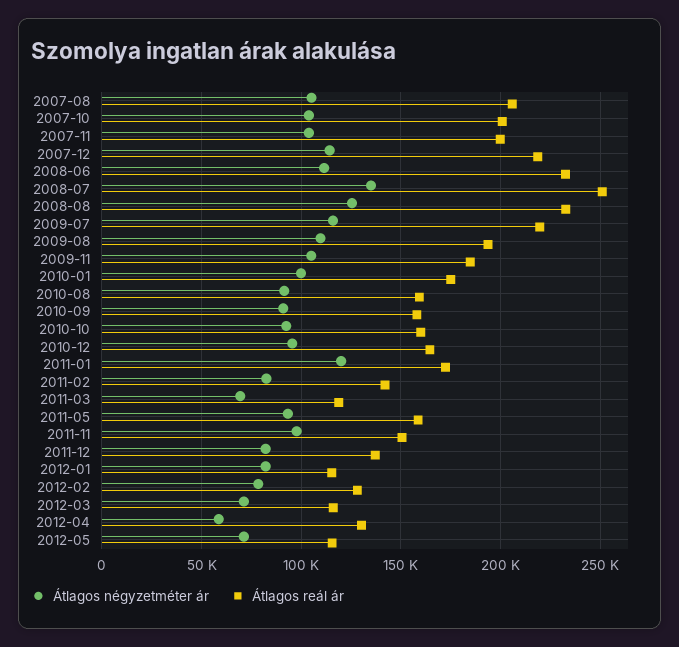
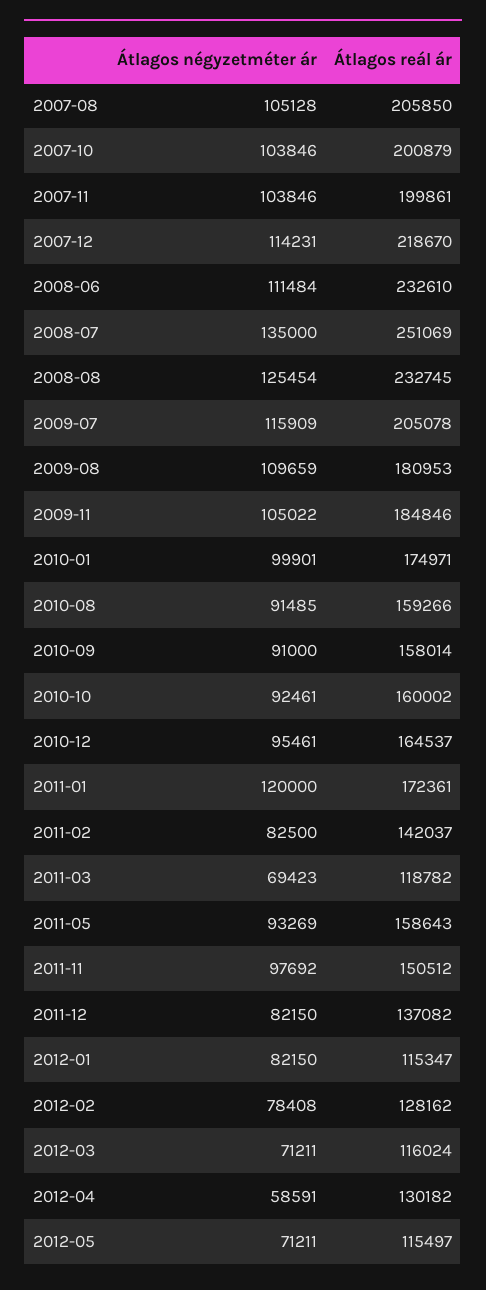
Átlagos reál ár, 2009-07: 220000 -> 205078
Átlagos reál ár, 2009-08: 195000 -> 180953

